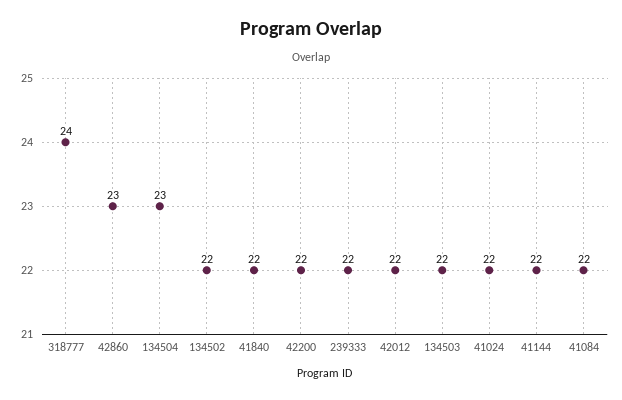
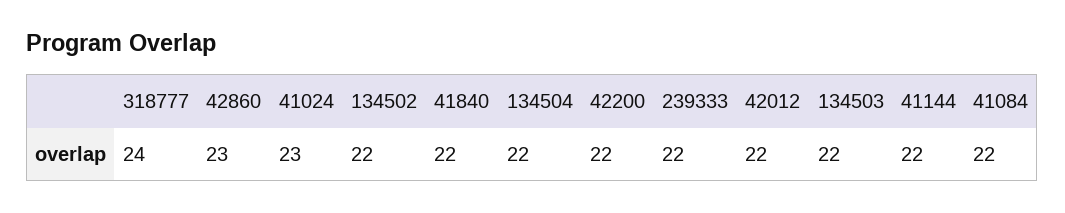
134504: 23 -> 22
41024: 22 -> 23

